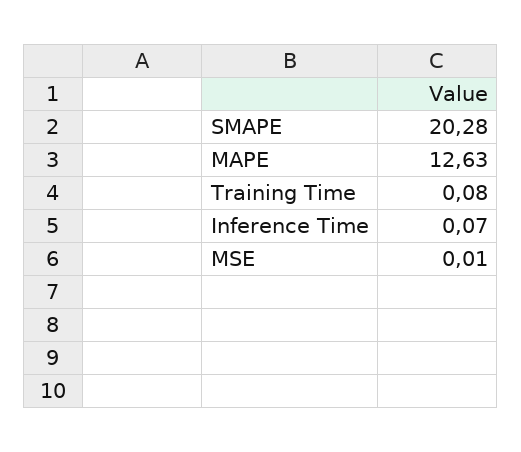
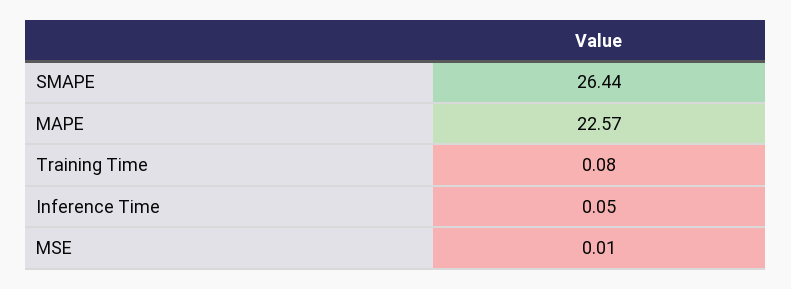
SMAPE: 20.28 -> 26.44
MAPE: 12.63 -> 22.57
Inference Time: 0.07 -> 0.05

